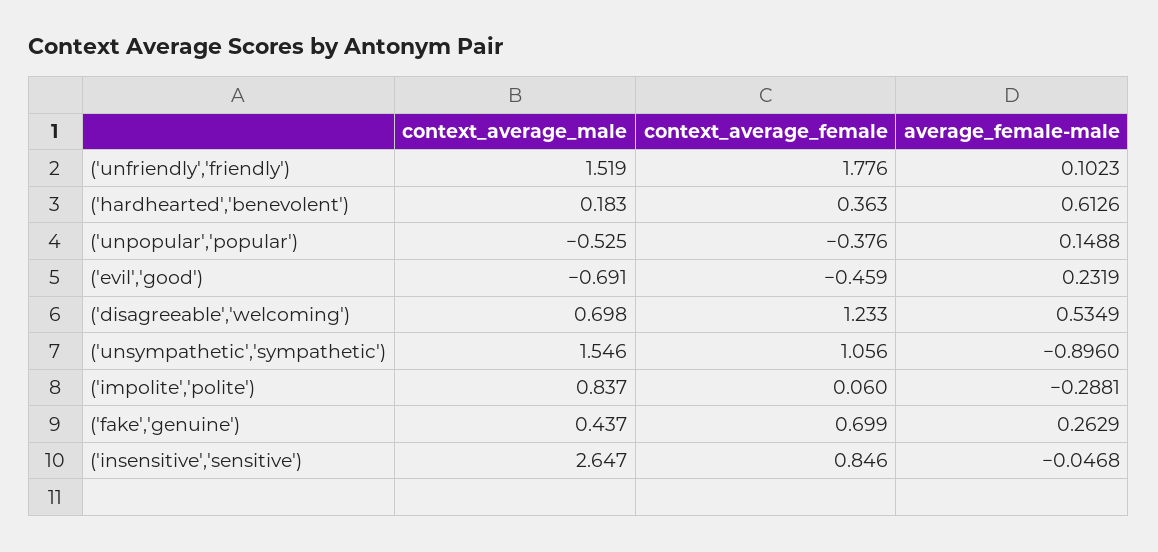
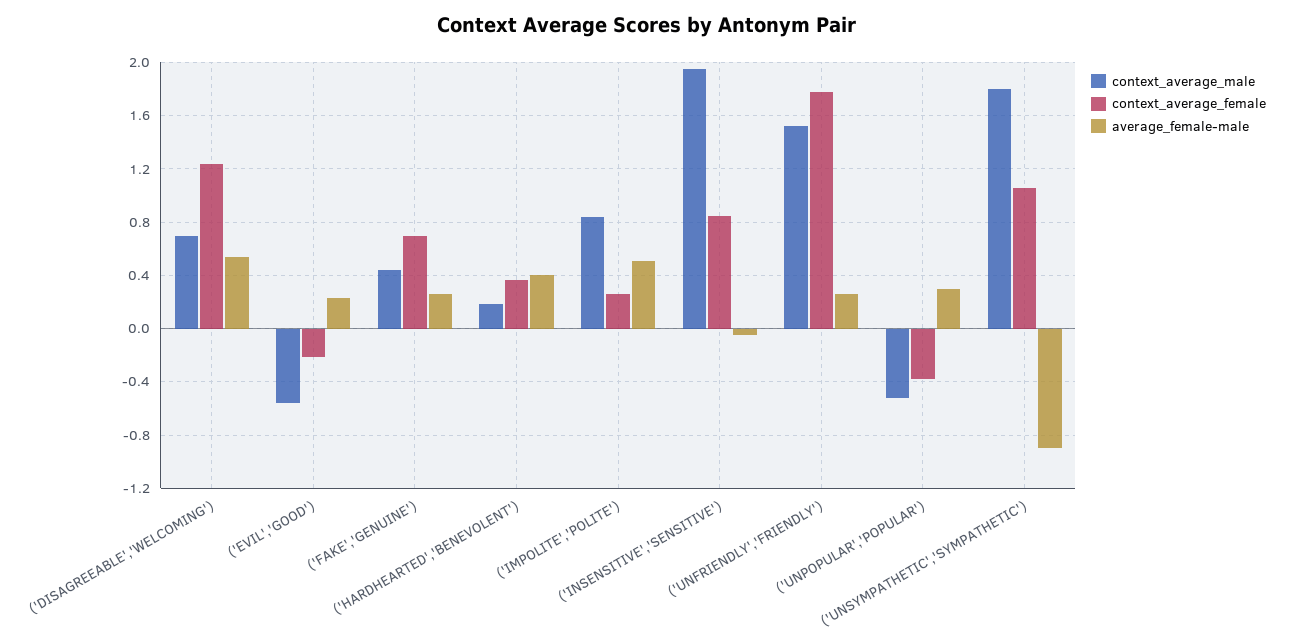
average_female-male, ('unfriendly','friendly'): 0.1023 -> 0.25
average_female-male, ('hardhearted','benevolent'): 0.6126 -> 0.4
average_female-male, ('unpopular','popular'): 0.1488 -> 0.3
context_average_male, ('evil','good'): -0.691 -> -0.55
context_average_female, ('evil','good'): -0.459 -> -0.2
context_average_male, ('unsympathetic','sympathetic'): 1.546 -> 1.8
context_average_female, ('impolite','polite'): 0.06 -> 0.25
average_female-male, ('impolite','polite'): -0.2881 -> 0.5
context_average_male, ('insensitive','sensitive'): 2.647 -> 1.95

